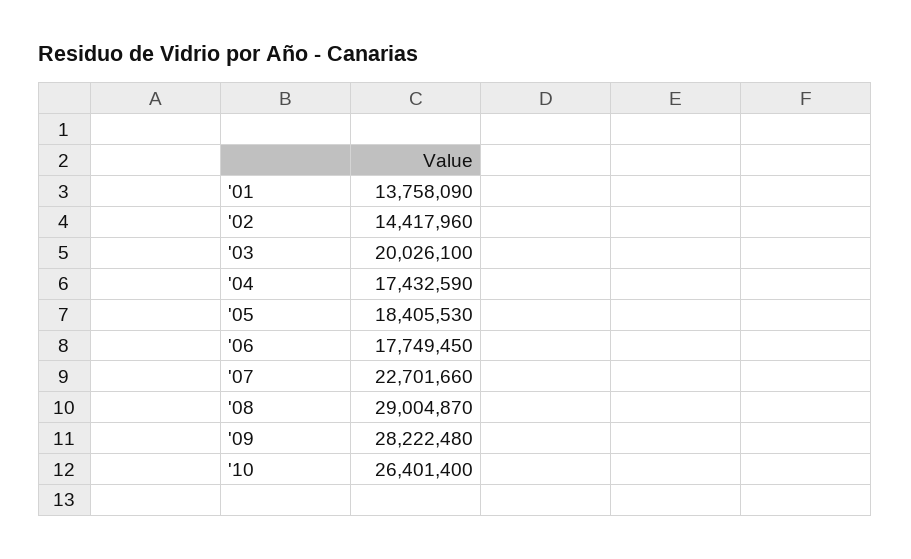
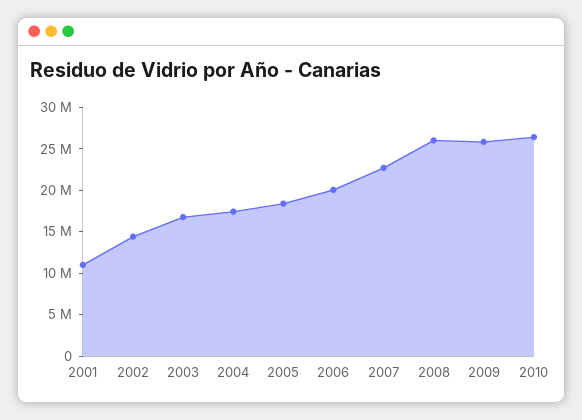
'01: 13758090 -> 11000000
'03: 20026100 -> 17000000
'06: 17749450 -> 20000000
'08: 29004870 -> 26000000
'09: 28222480 -> 26000000

